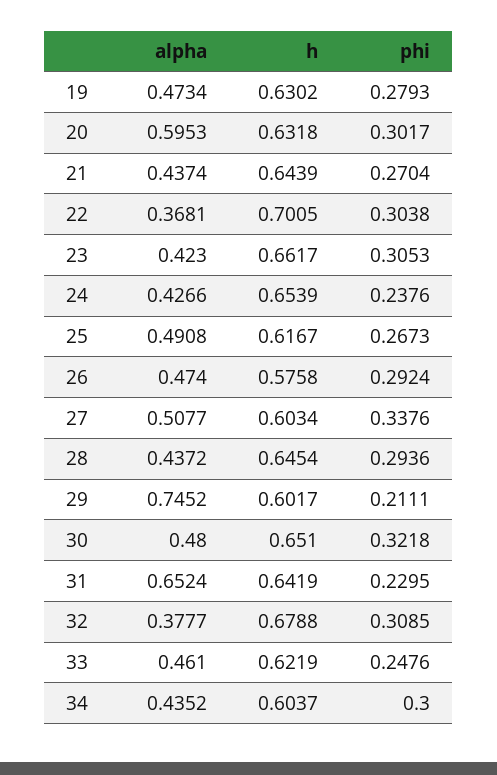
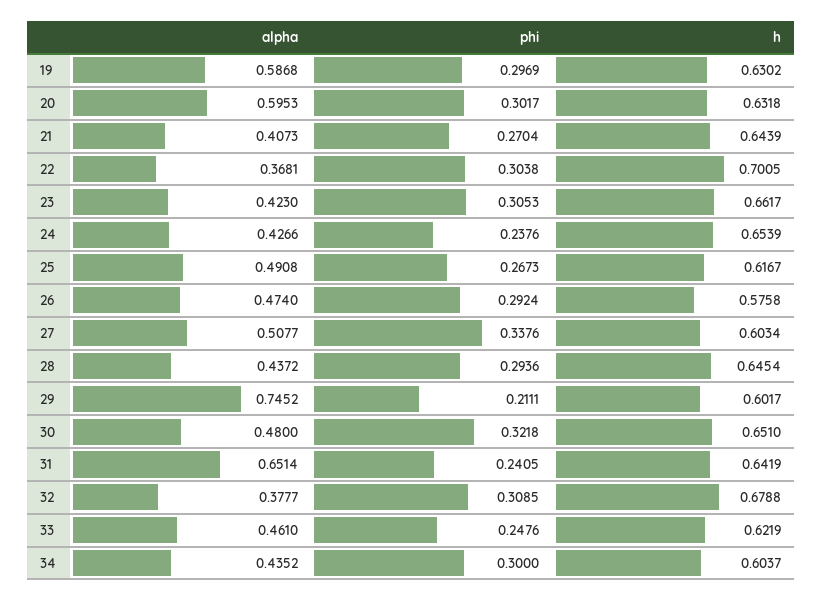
alpha, 19: 0.4734 -> 0.5868
phi, 19: 0.2793 -> 0.2969
alpha, 21: 0.4374 -> 0.4073
alpha, 31: 0.6524 -> 0.6514
phi, 31: 0.2295 -> 0.2405

